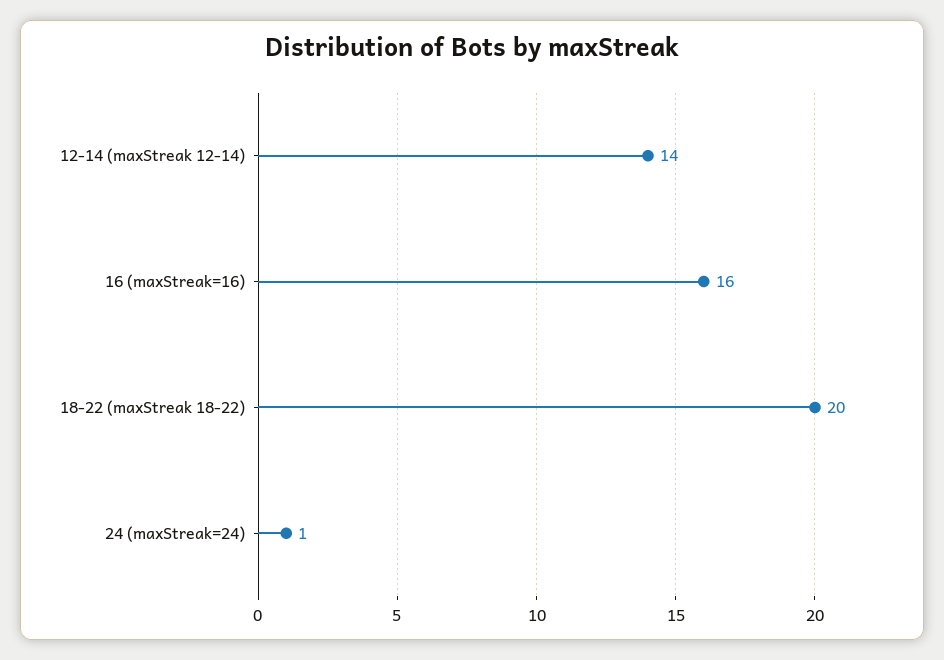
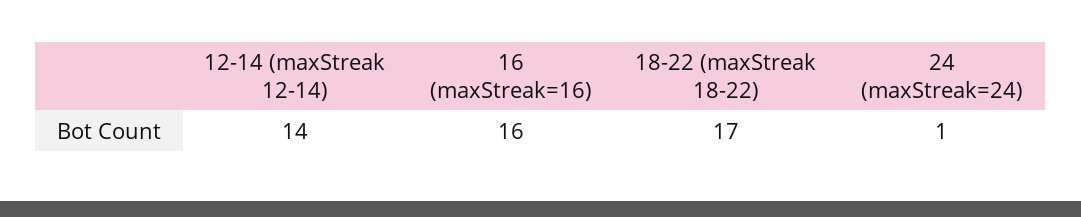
18-22 (maxStreak 18-22): 20 -> 17

